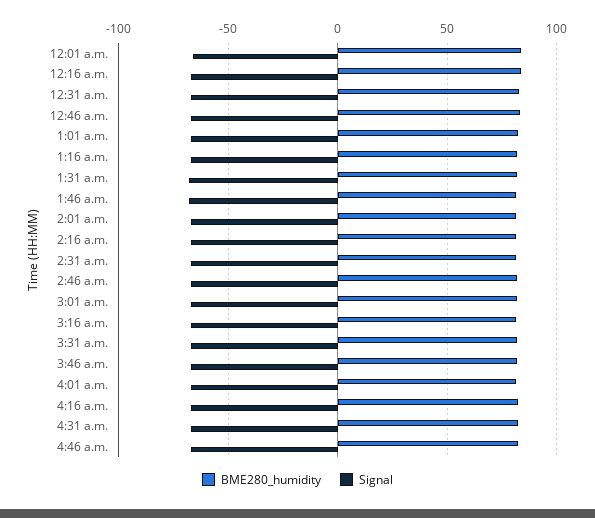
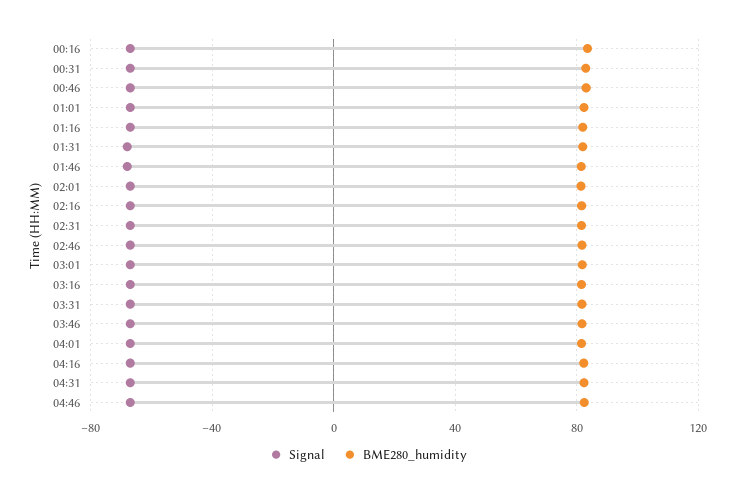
BME280_humidity, 12:01 a.m.: 85 -> none
Signal, 12:01 a.m.: -65 -> none

